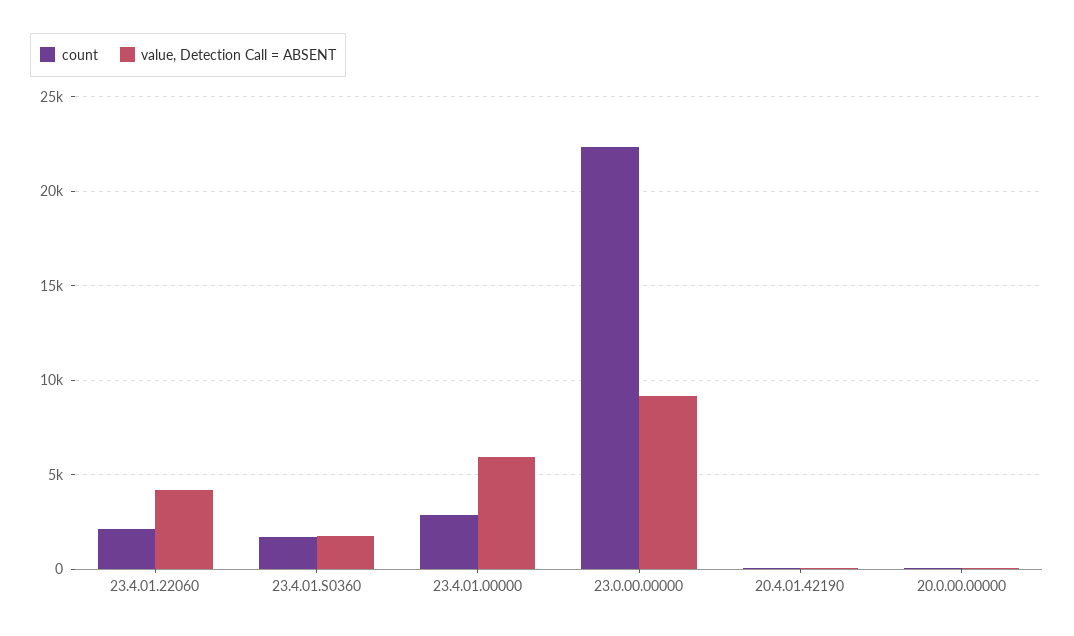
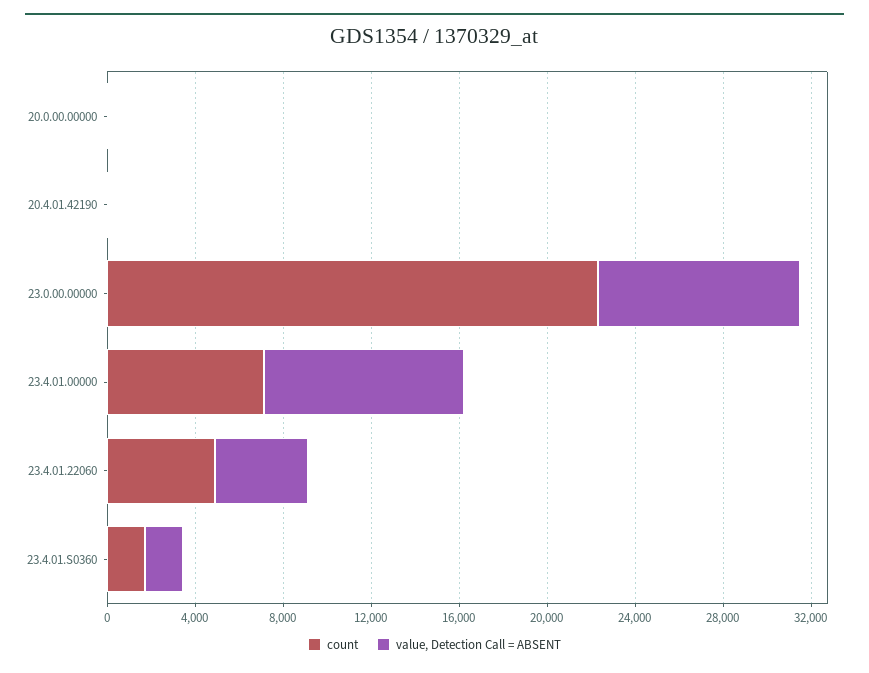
count, 23.4.01.22060: 2000 -> 5000
count, 23.4.01.00000: 3000 -> 7000
value, Detection Call = ABSENT, 23.4.01.00000: 6000 -> 9000

